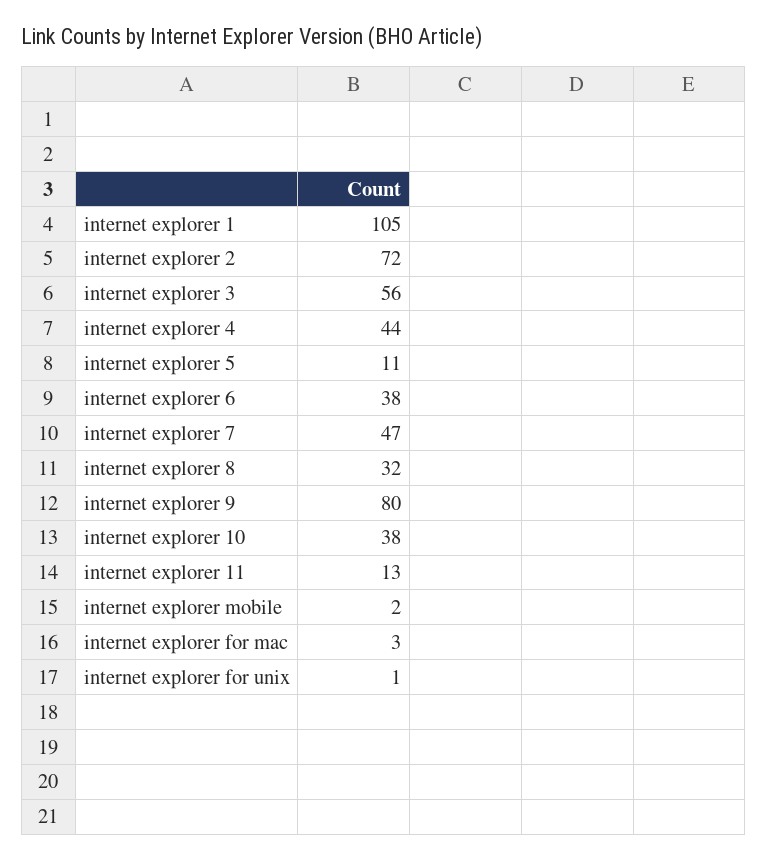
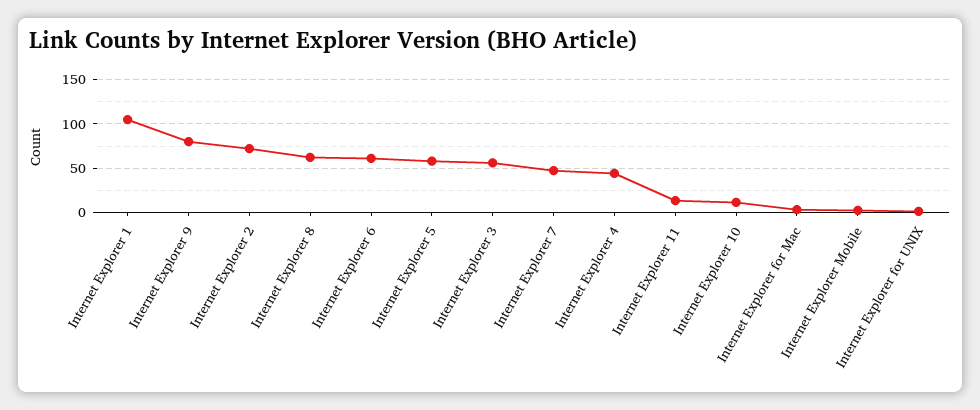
internet explorer 5: 11 -> 60
internet explorer 6: 38 -> 60
internet explorer 8: 32 -> 60
internet explorer 10: 38 -> 10

